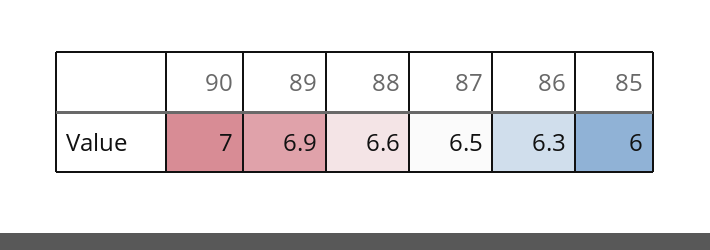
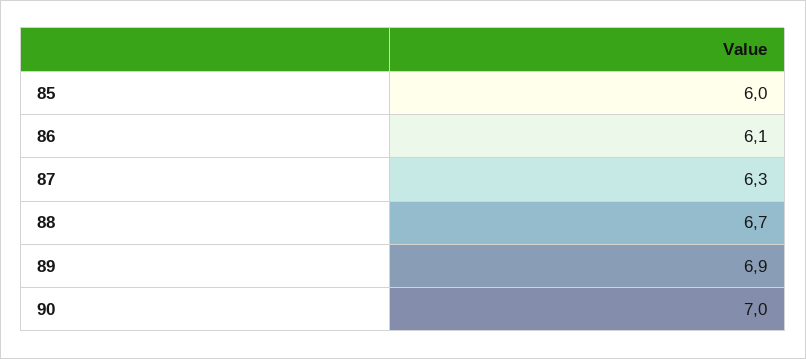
88: 6.6 -> 6.7
87: 6.5 -> 6.3
86: 6.3 -> 6.1

